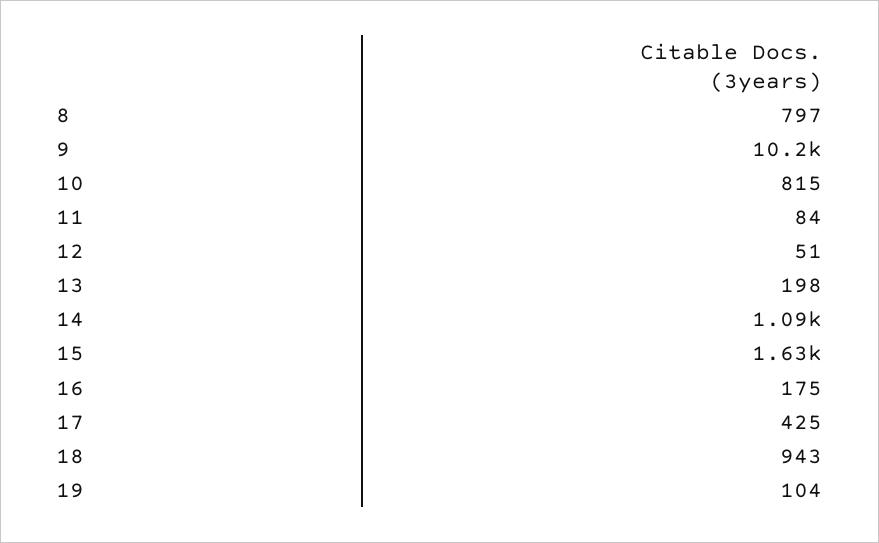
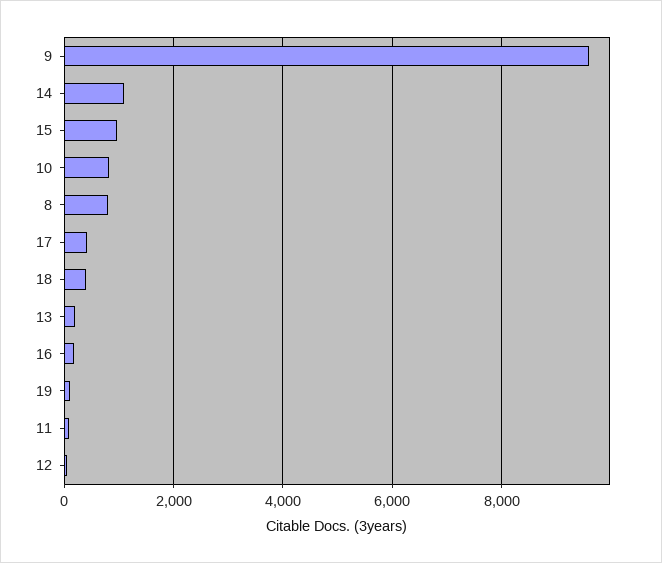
9: 10200 -> 9600
15: 1630 -> 1000
18: 943 -> 400

